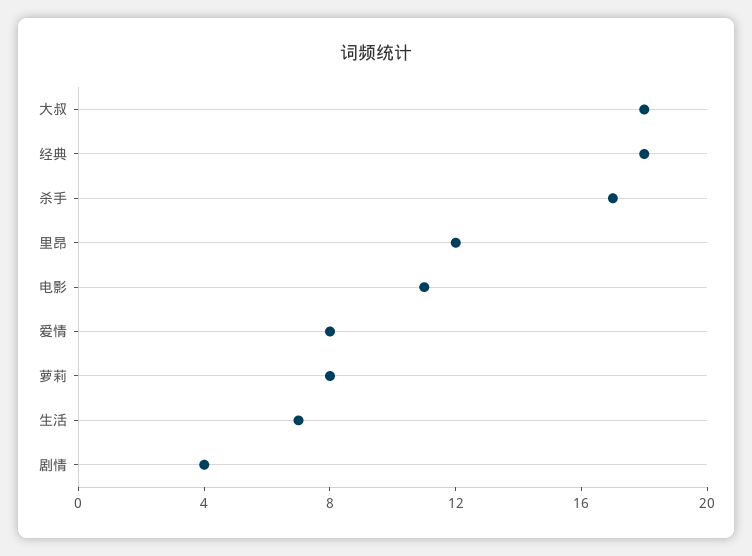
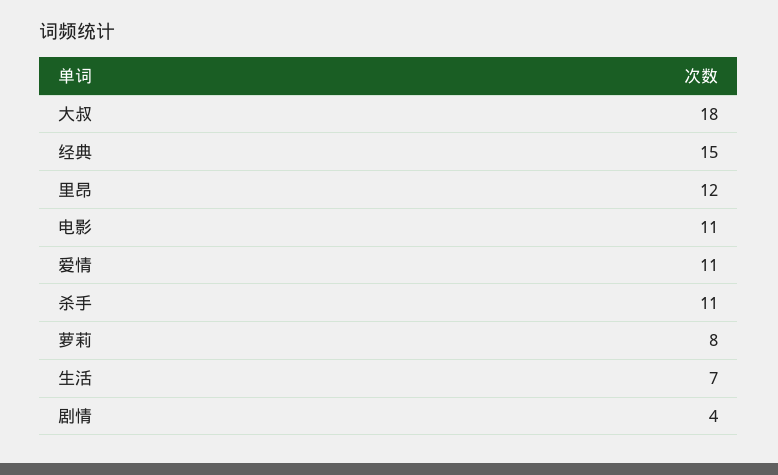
经典: 18 -> 15
杀手: 17 -> 11
爱情: 8 -> 11

